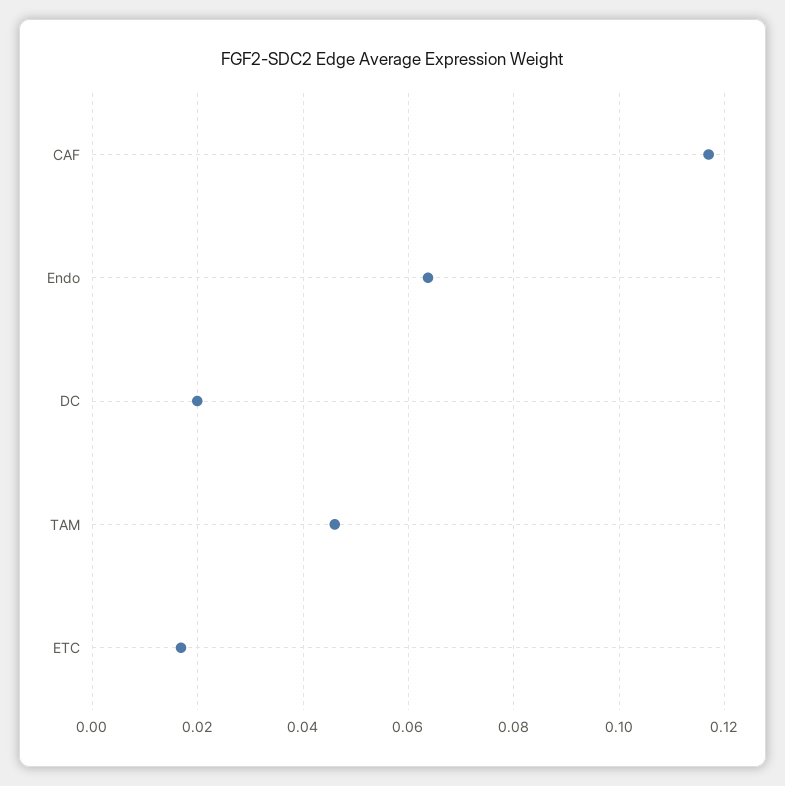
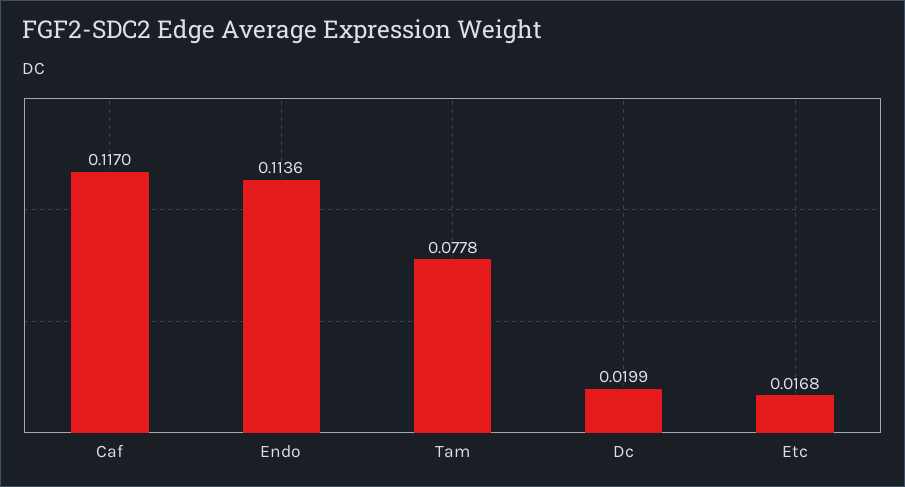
Endo: 0.064 -> 0.1136
TAM: 0.046 -> 0.0778

